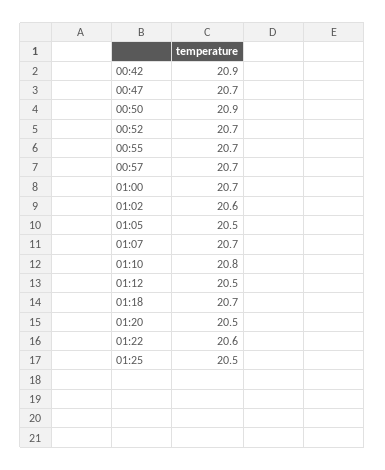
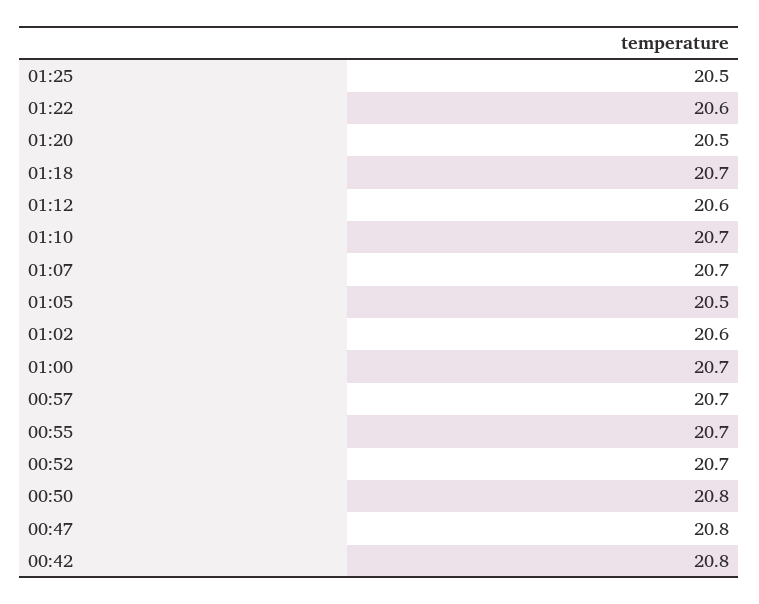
00:42: 20.9 -> 20.8
00:47: 20.7 -> 20.8
00:50: 20.9 -> 20.8
01:10: 20.8 -> 20.7
01:12: 20.5 -> 20.6

